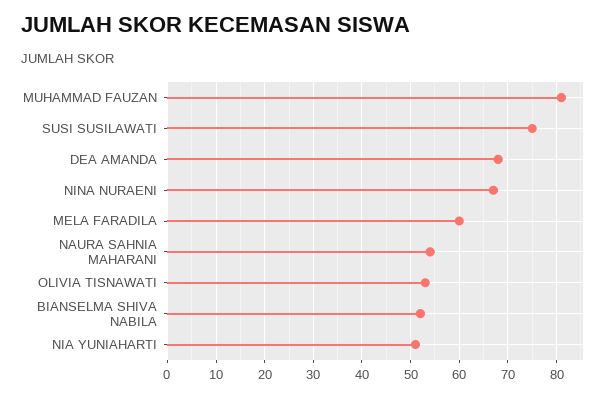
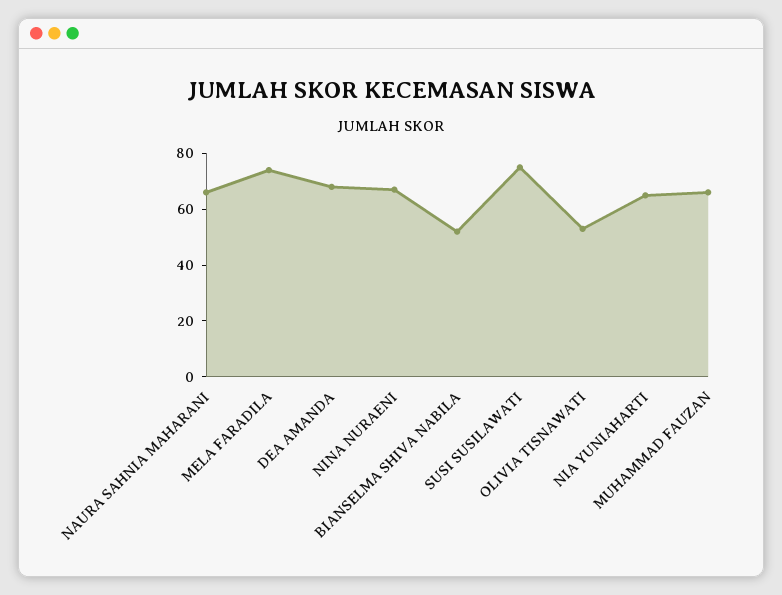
MUHAMMAD FAUZAN: 80 -> 65
MELA FARADILA: 60 -> 75
NAURA SAHNIA MAHARANI: 55 -> 65
NIA YUNIAHARTI: 50 -> 65

